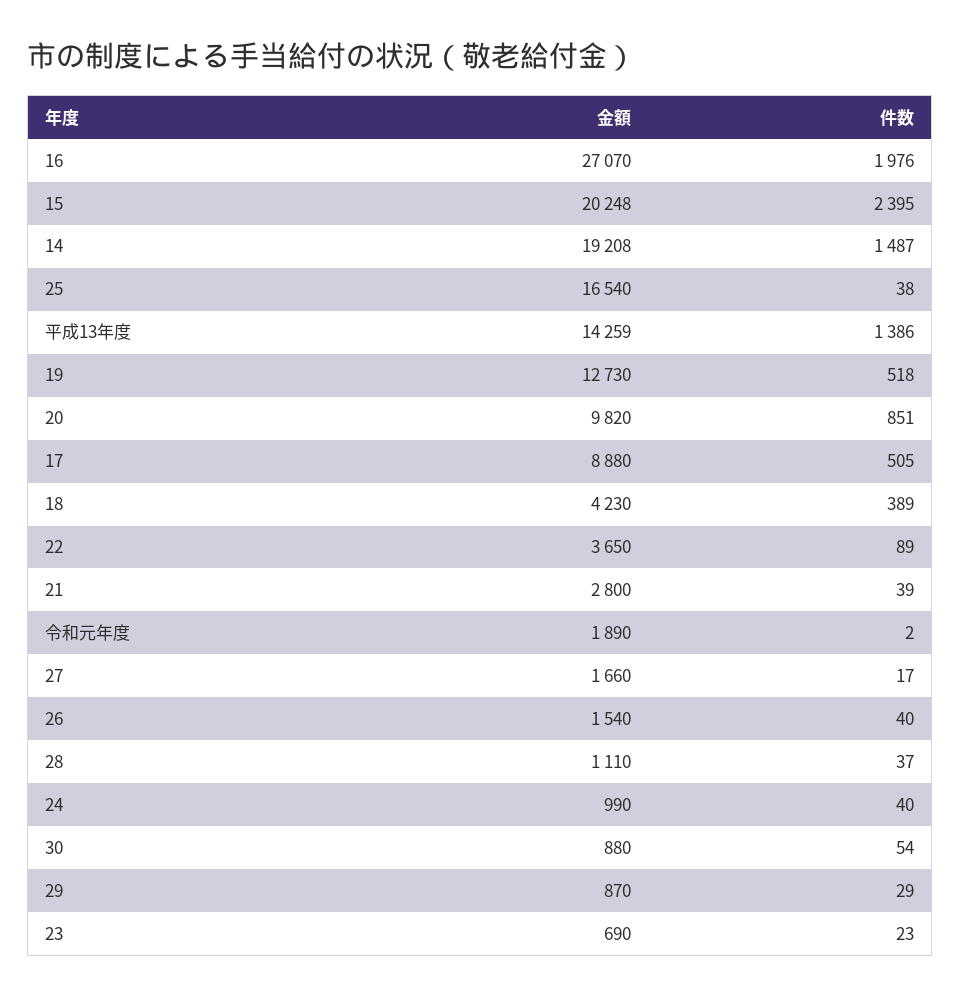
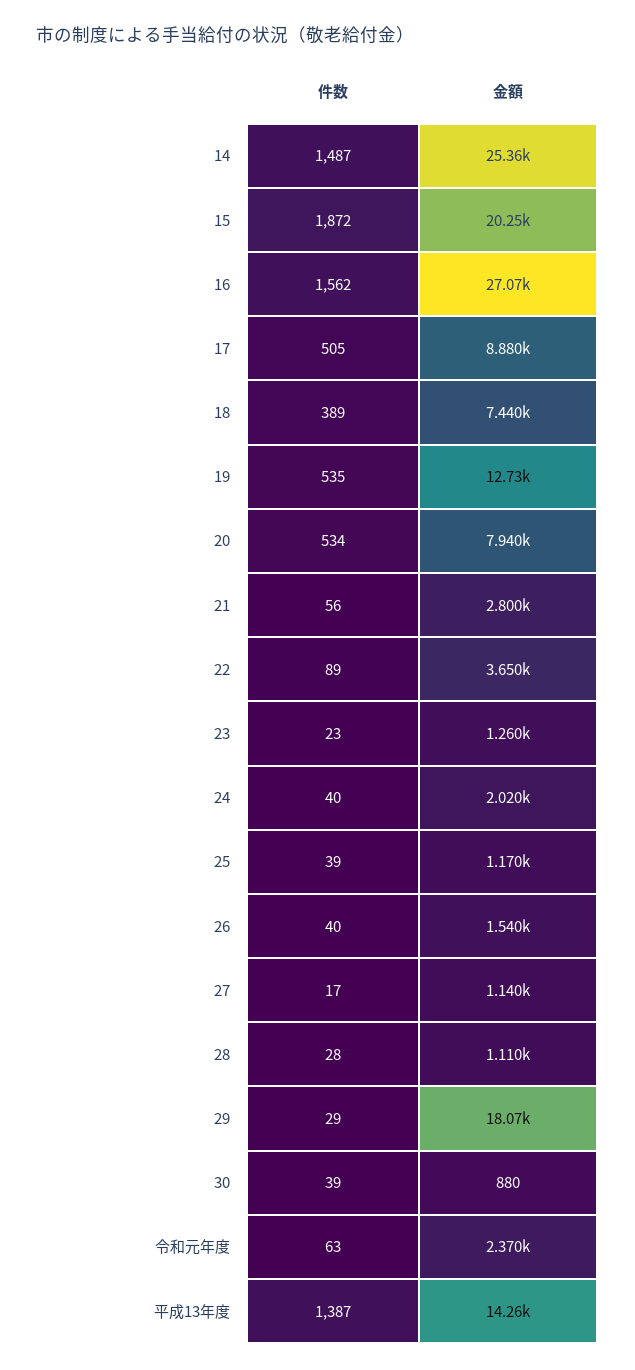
件数, 16: 1976 -> 1562
件数, 15: 2395 -> 1872
金額, 14: 19208 -> 25360
金額, 25: 16540 -> 1170
件数, 25: 38 -> 39
件数, 平成13年度: 1386 -> 1387
件数, 19: 518 -> 535
金額, 20: 9820 -> 7940
件数, 20: 851 -> 534
金額, 18: 4230 -> 7440
件数, 21: 39 -> 56
金額, 令和元年度: 1890 -> 2370
件数, 令和元年度: 2 -> 63
金額, 27: 1660 -> 1140
件数, 28: 37 -> 28
金額, 24: 990 -> 2020
件数, 30: 54 -> 39
金額, 29: 870 -> 18070
金額, 23: 690 -> 1260

